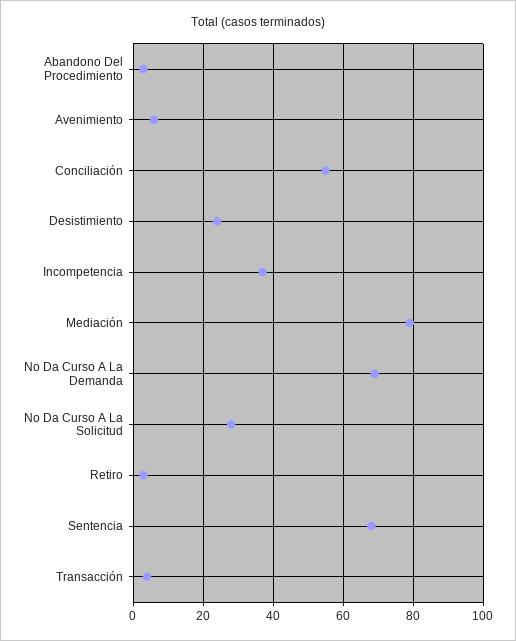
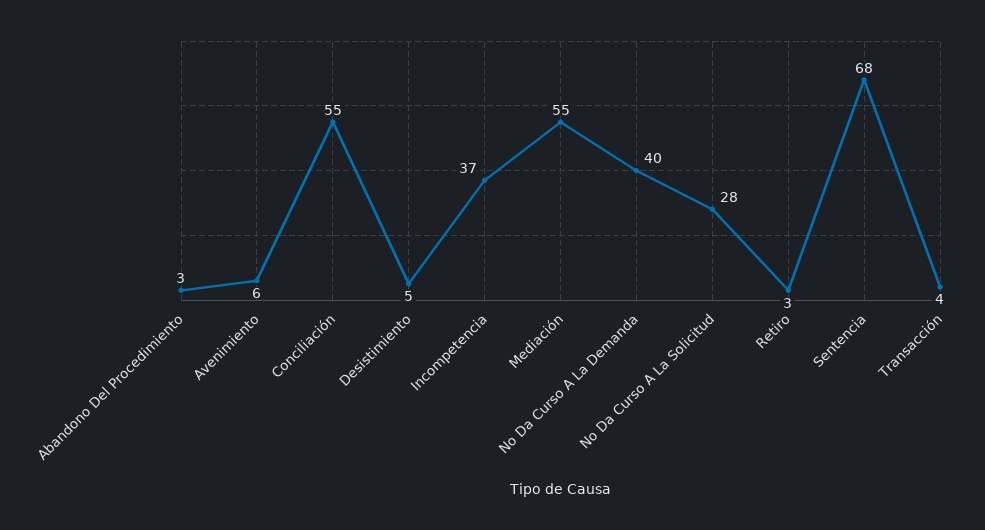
Desistimiento: 25 -> 5
Mediación: 80 -> 55
No Da Curso A La Demanda: 70 -> 40

